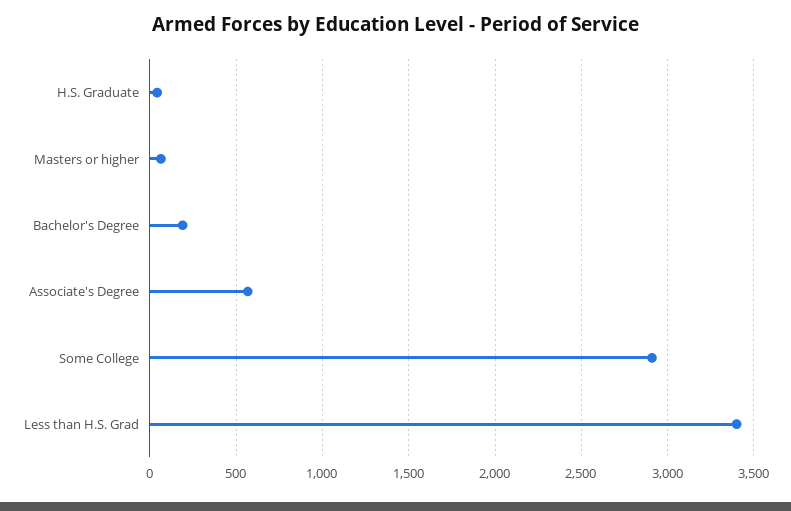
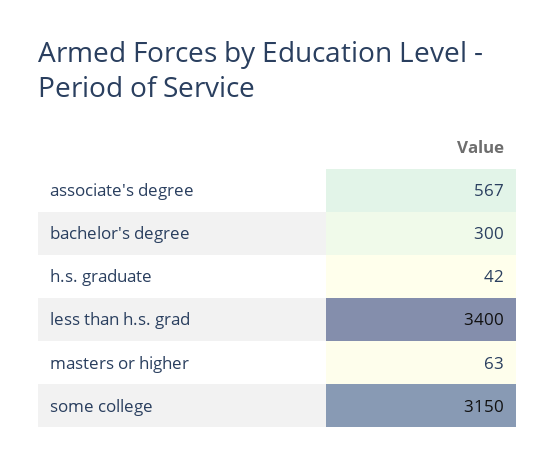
Bachelor's Degree: 200 -> 300
Some College: 2900 -> 3150

